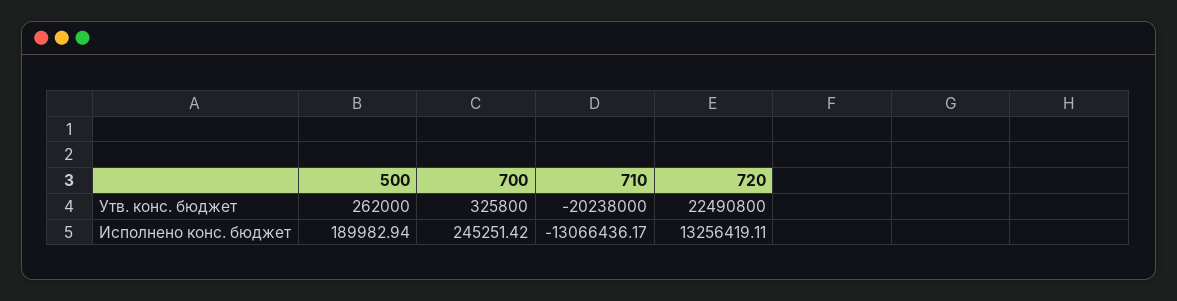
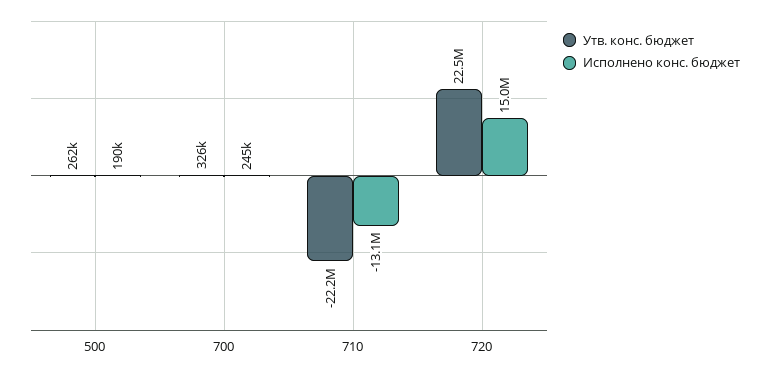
Утв. конс. бюджет, 710: -20238000 -> -22200000
Исполнено конс. бюджет, 720: 13256419.11 -> 15000000

